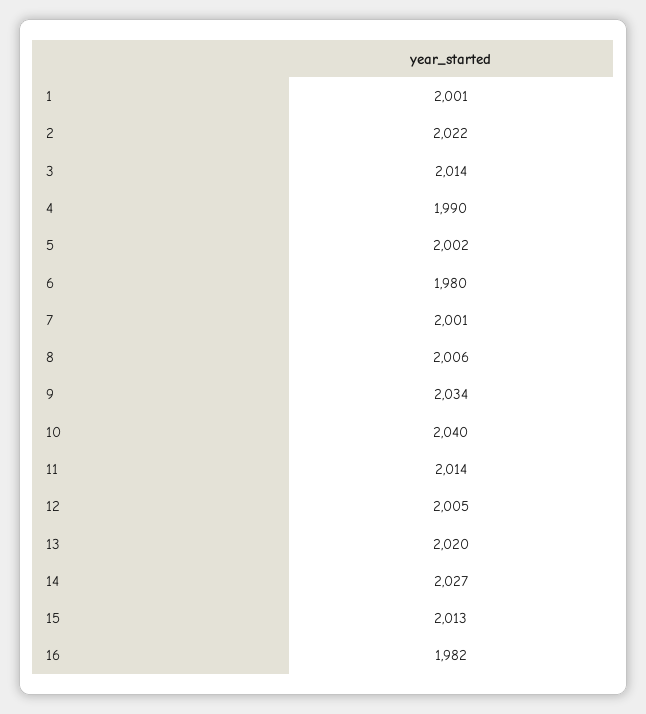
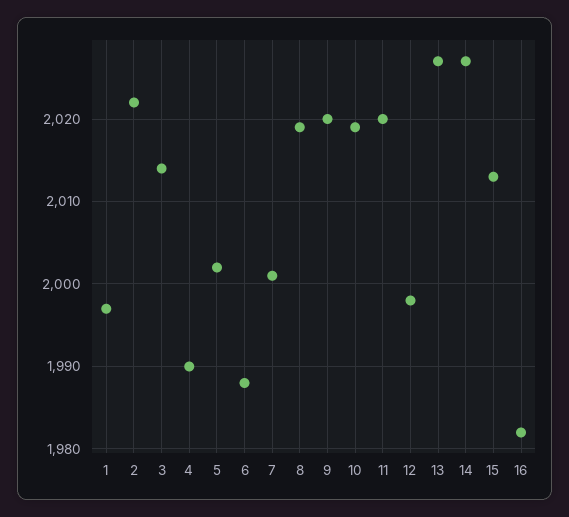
1: 2001 -> 1997
6: 1980 -> 1988
8: 2006 -> 2019
9: 2034 -> 2020
10: 2040 -> 2019
11: 2014 -> 2020
12: 2005 -> 1998
13: 2020 -> 2027

